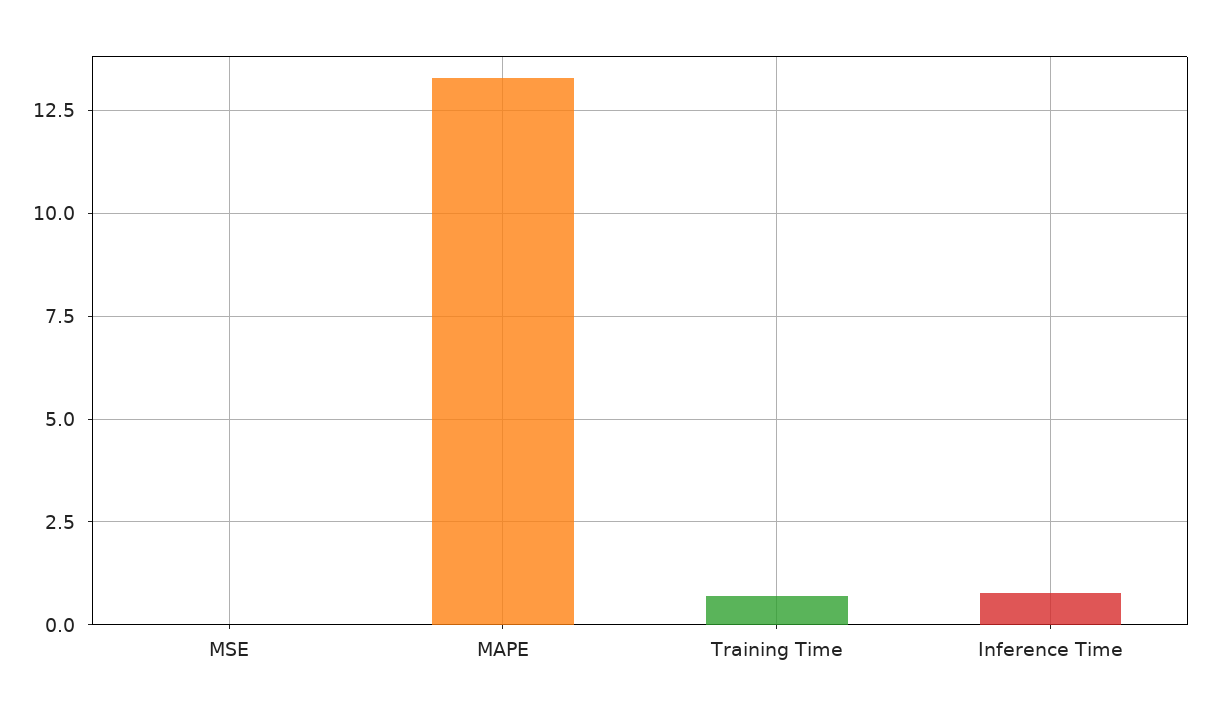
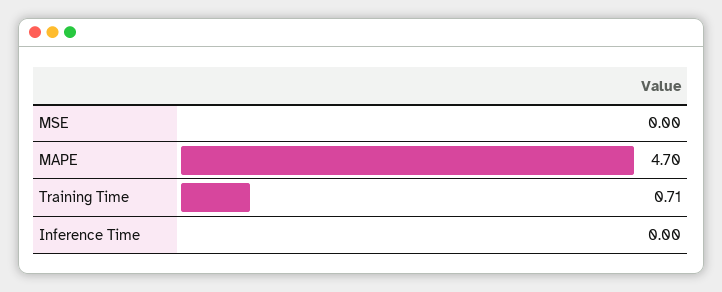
MAPE: 13.25 -> 4.7
Inference Time: 0.75 -> 0

